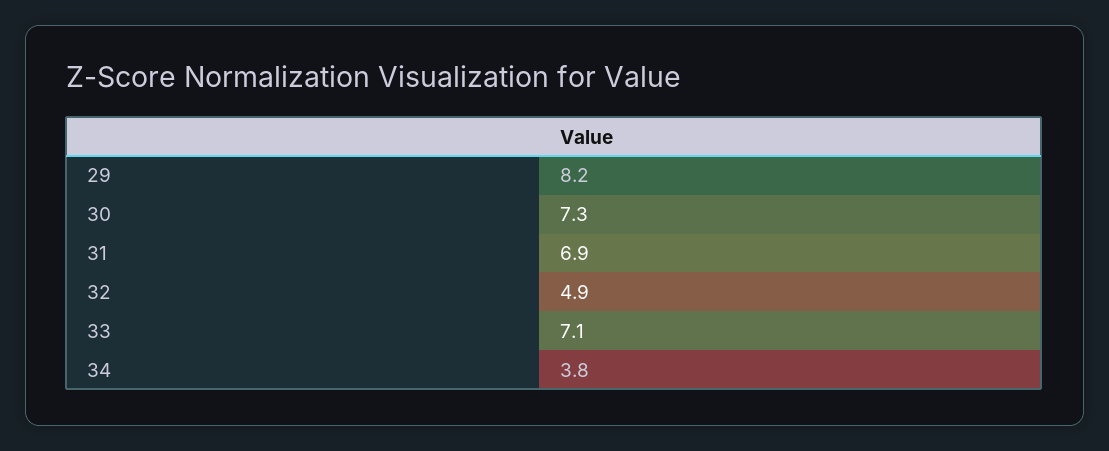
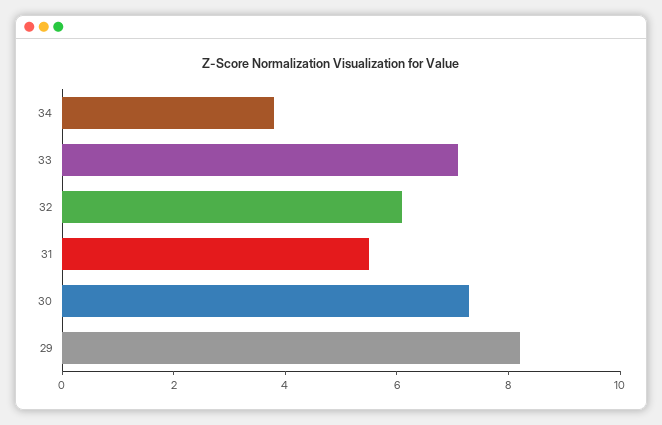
31: 6.9 -> 5.5
32: 4.9 -> 6

